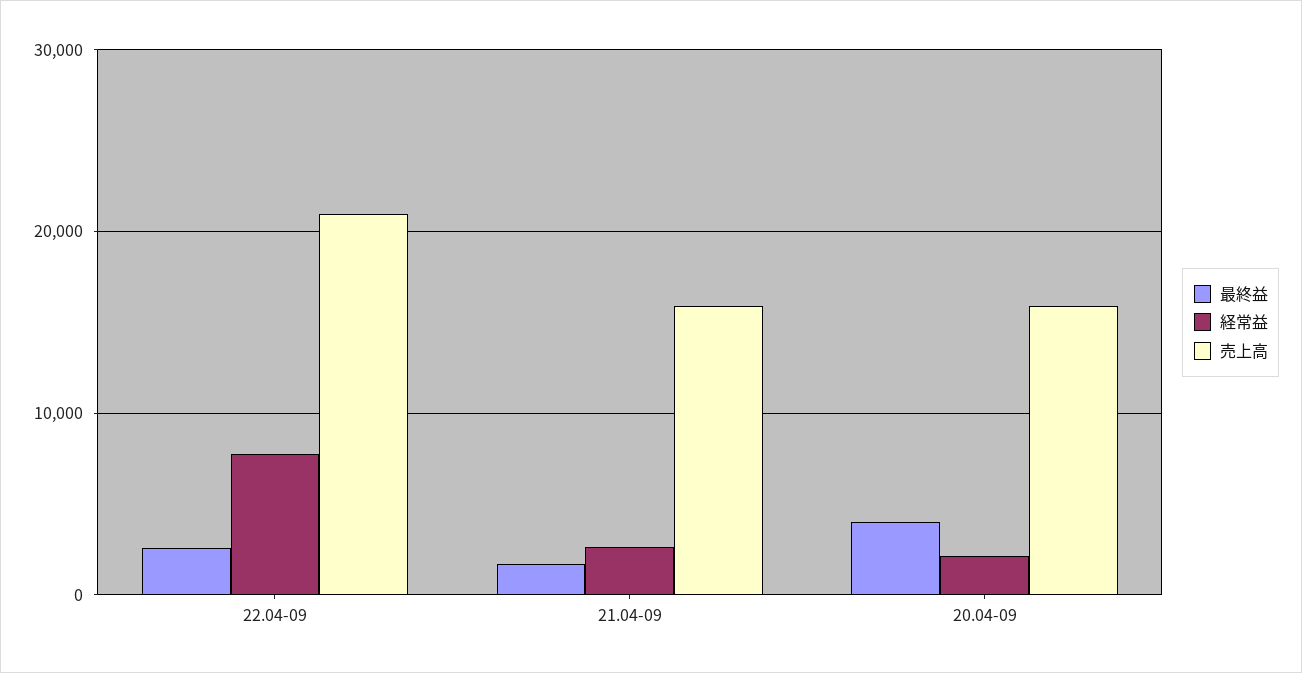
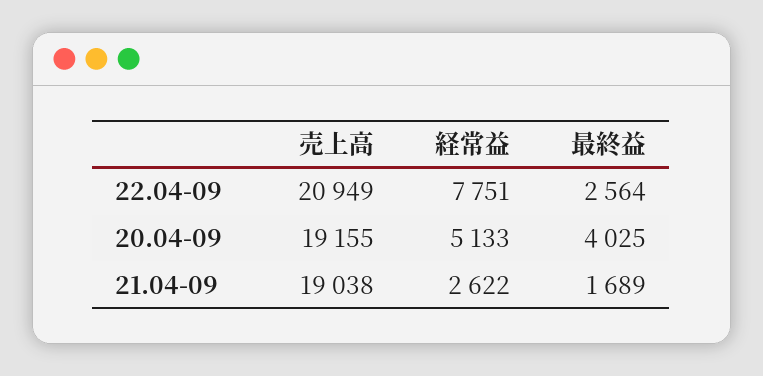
売上高, 21.04-09: 16000 -> 19038
経常益, 20.04-09: 2000 -> 5133
売上高, 20.04-09: 16000 -> 19155

